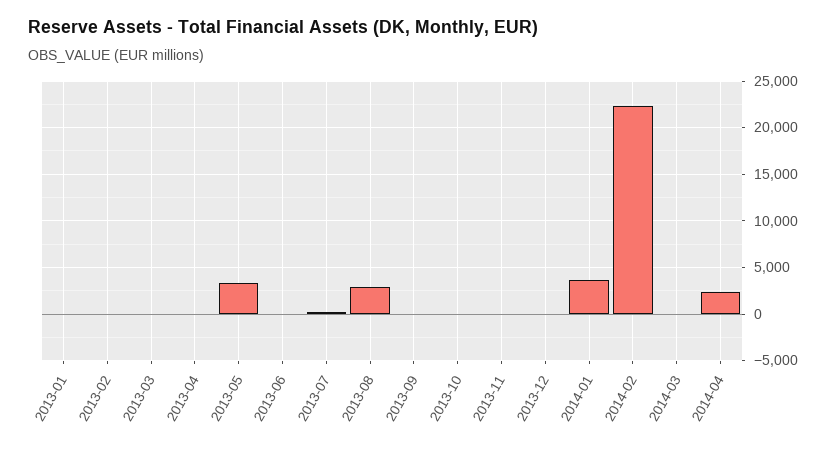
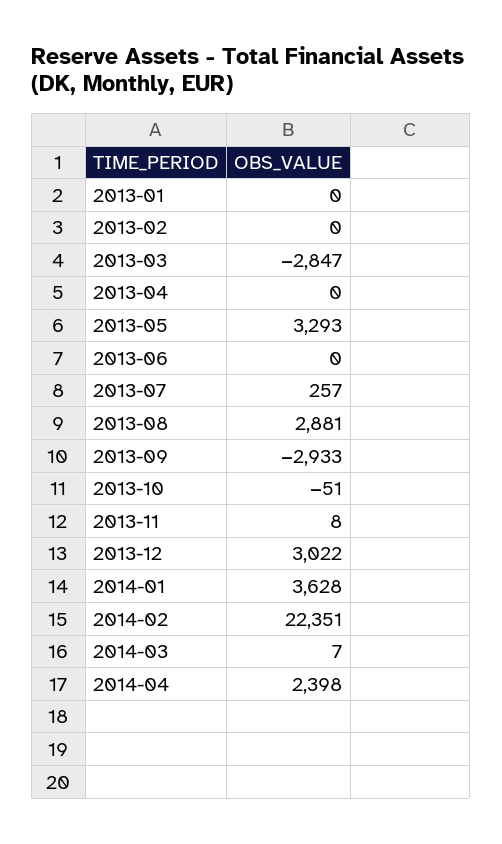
2013-03: 0 -> -2847
2013-09: 0 -> -2933
2013-12: 0 -> 3022

